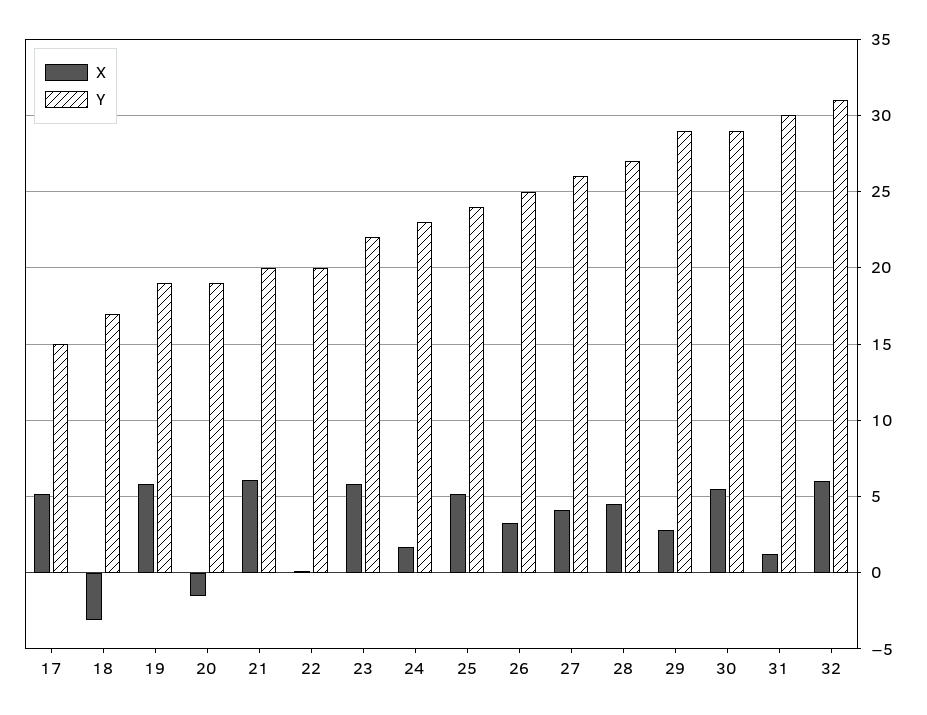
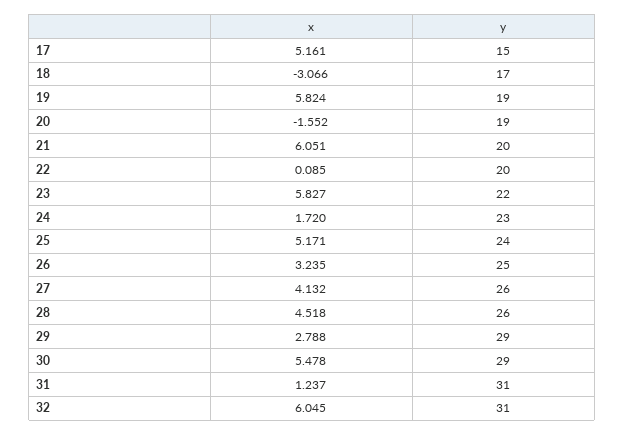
Y, 28: 27 -> 26
Y, 31: 30 -> 31

